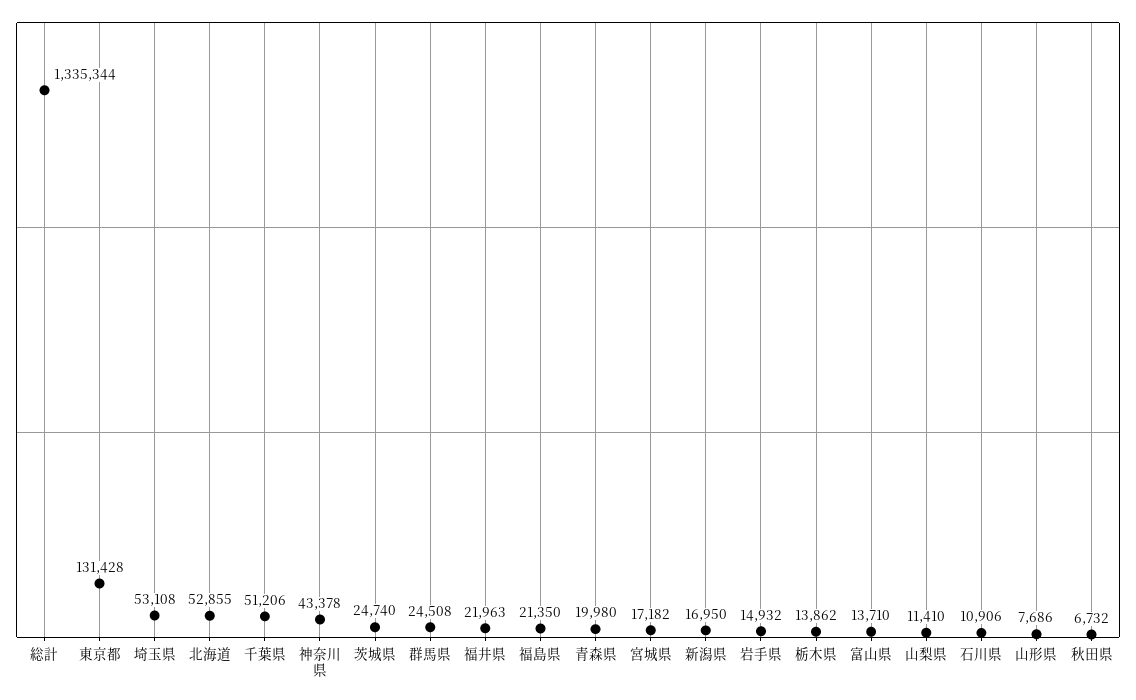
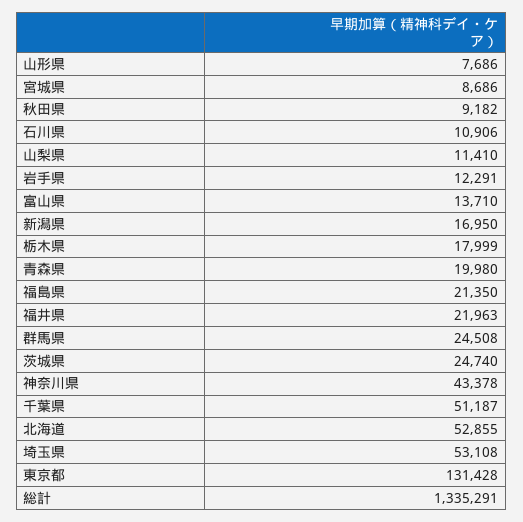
総計: 1335344 -> 1335291
千葉県: 51206 -> 51187
宮城県: 17182 -> 8686
岩手県: 14932 -> 12291
栃木県: 13862 -> 17999
秋田県: 6732 -> 9182

